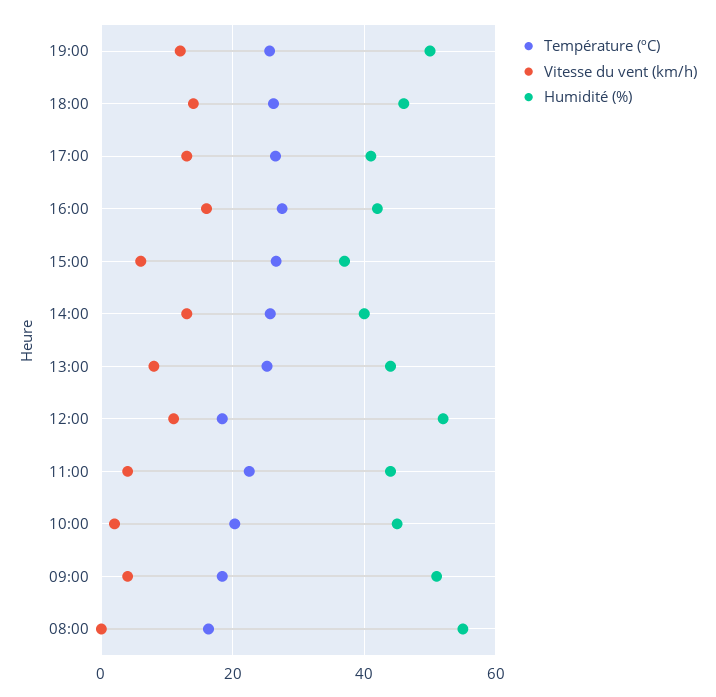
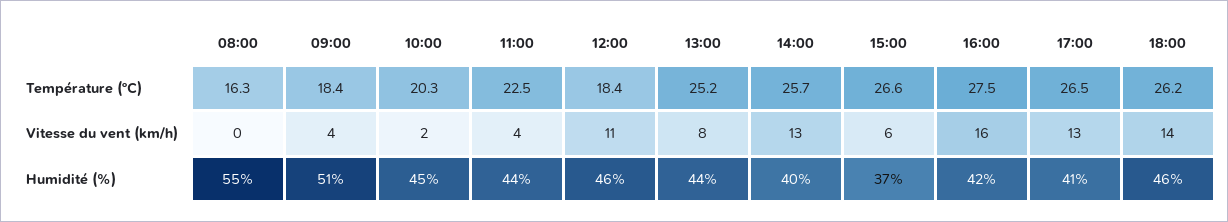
Température (ºC), 19:00: 26 -> none
Vitesse du vent (km/h), 19:00: 12 -> none
Humidité (%), 19:00: 50 -> none
Humidité (%), 12:00: 52 -> 46

